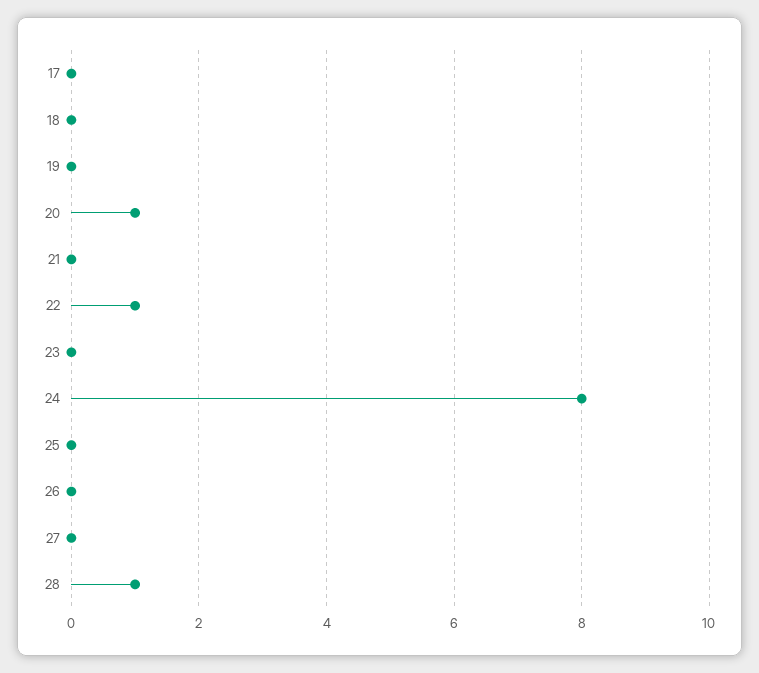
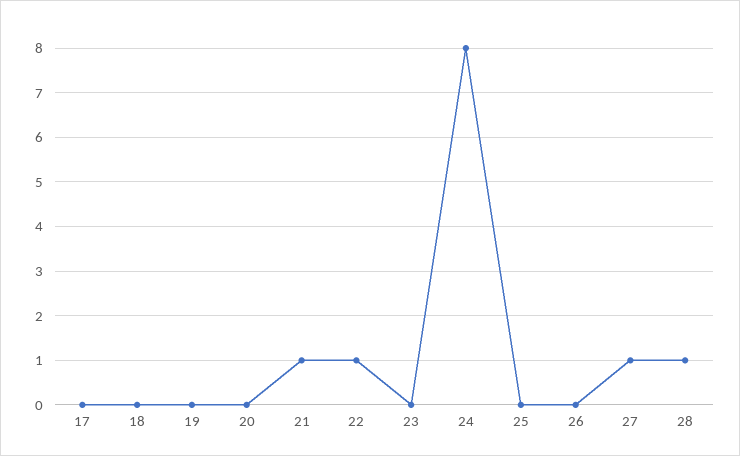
20: 1 -> 0
21: 0 -> 1
27: 0 -> 1

